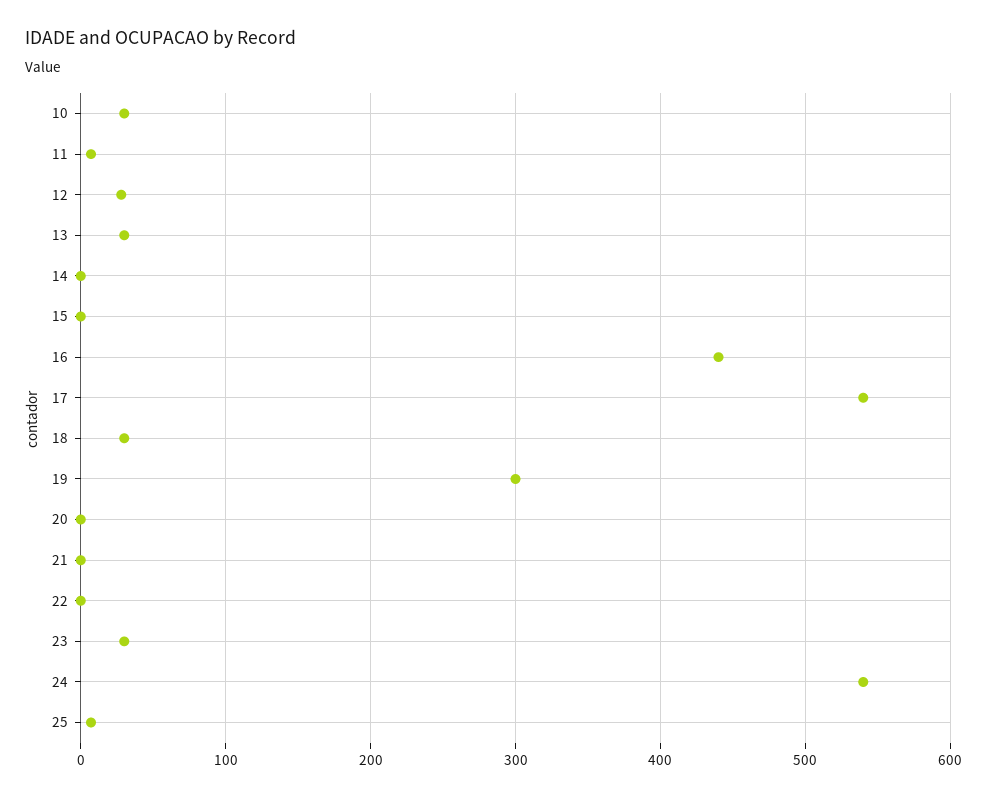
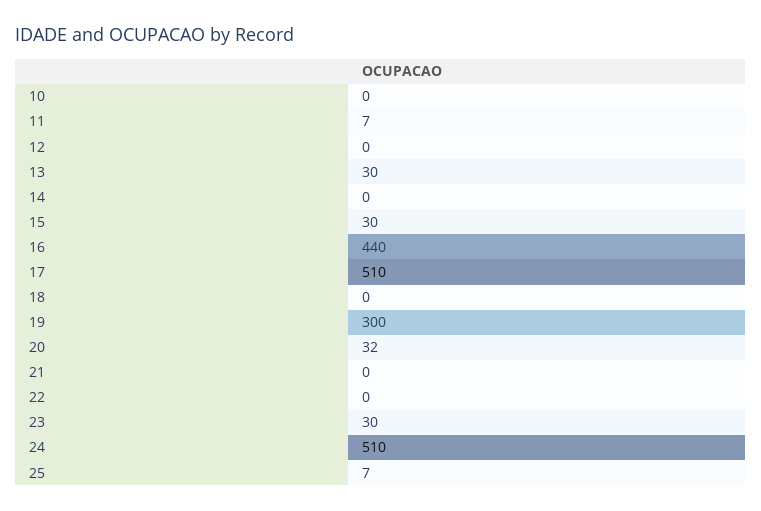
10: 30 -> 0
12: 30 -> 0
15: 0 -> 30
17: 540 -> 510
18: 30 -> 0
20: 0 -> 32
24: 540 -> 510

